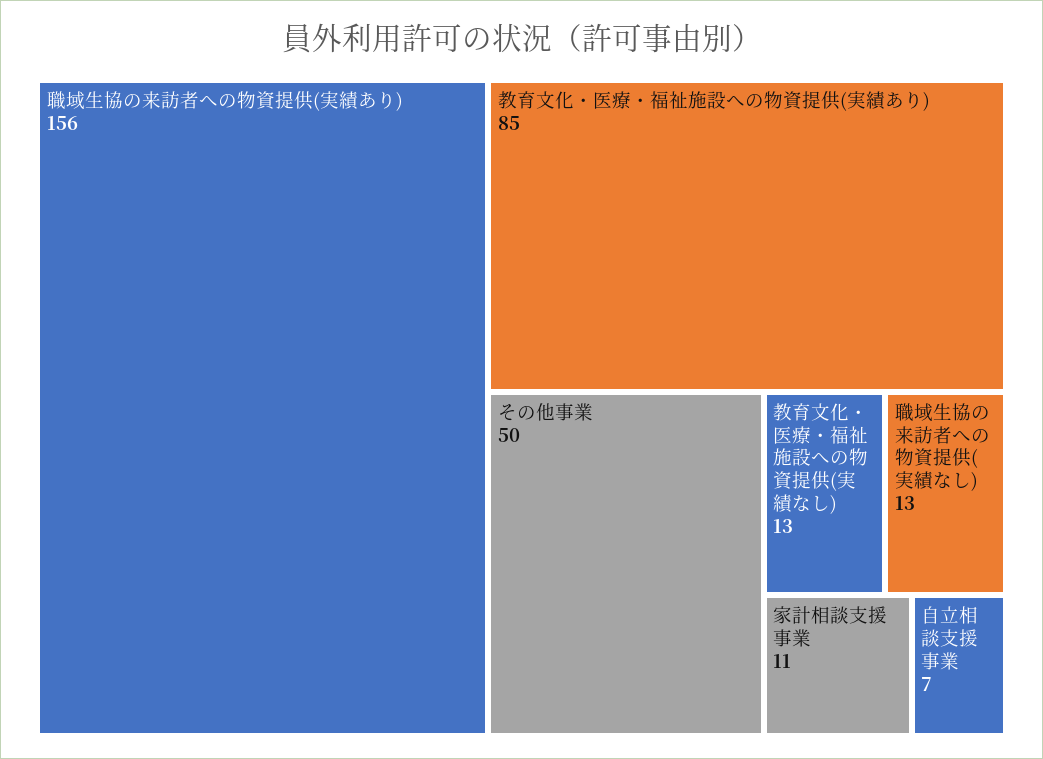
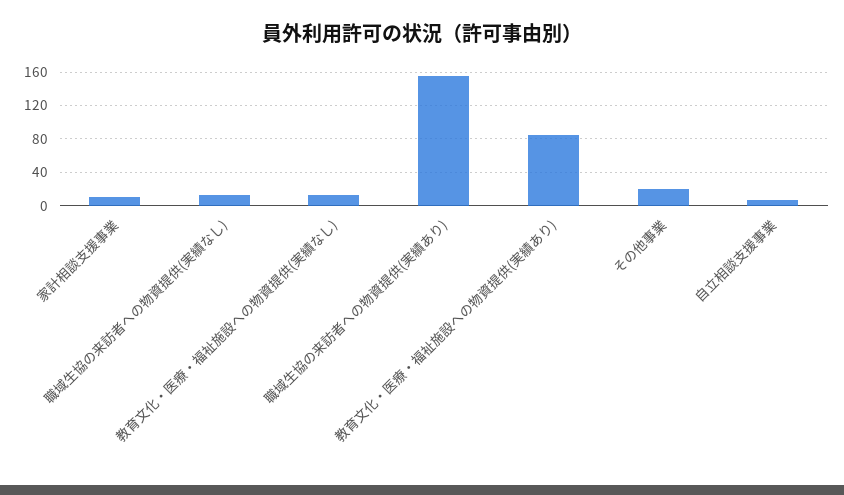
その他事業: 50 -> 20

